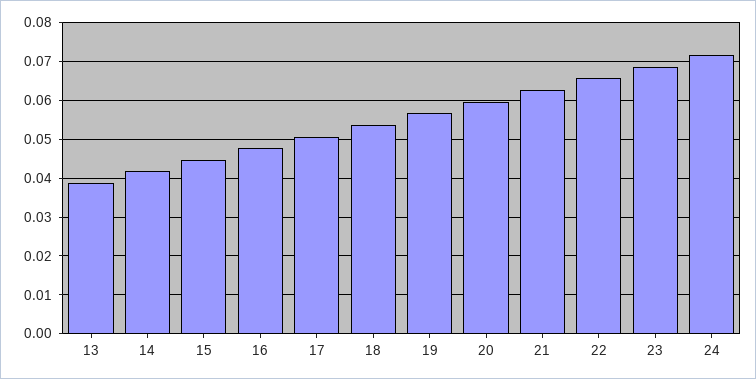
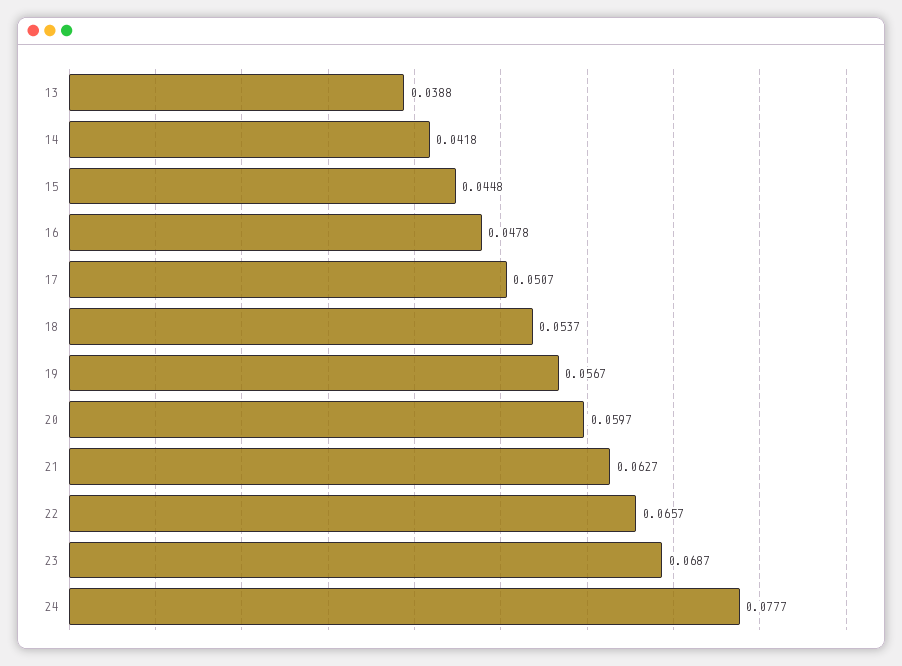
24: 0.072 -> 0.0777

